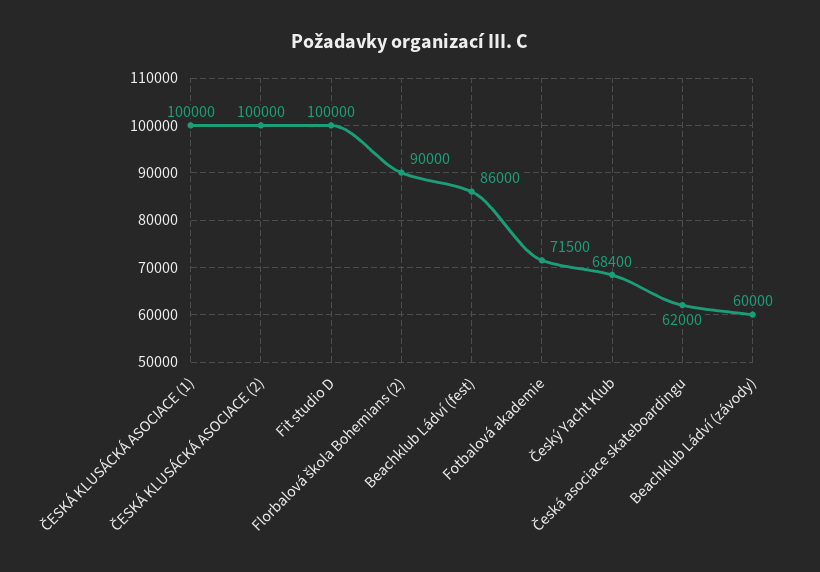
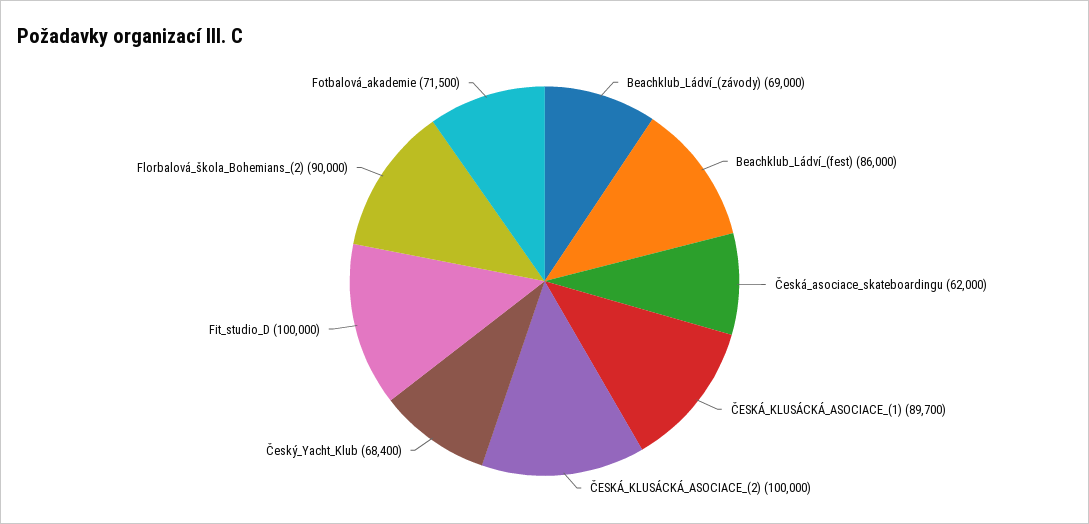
ČESKÁ KLUSÁCKÁ ASOCIACE (1): 100000 -> 89700
Beachklub Ládví (závody): 60000 -> 69000

